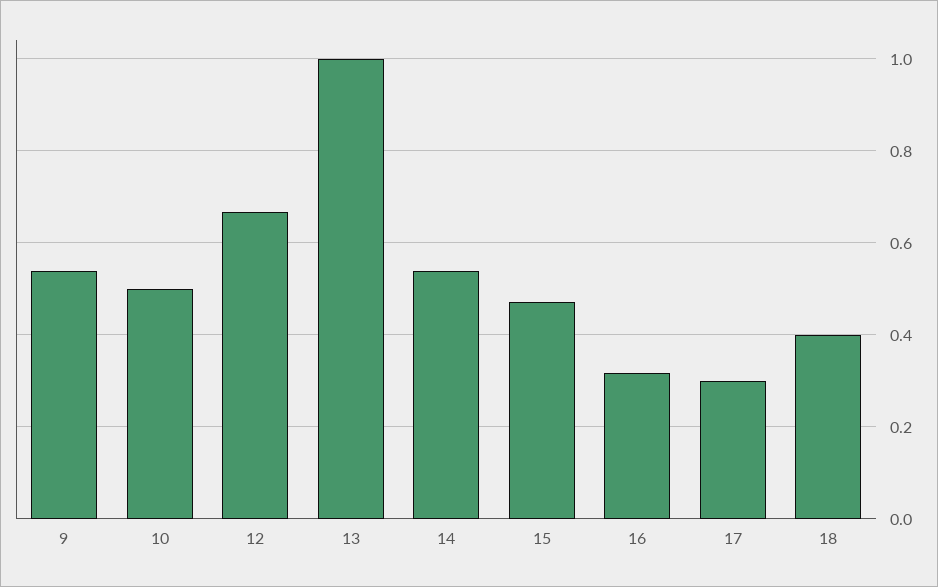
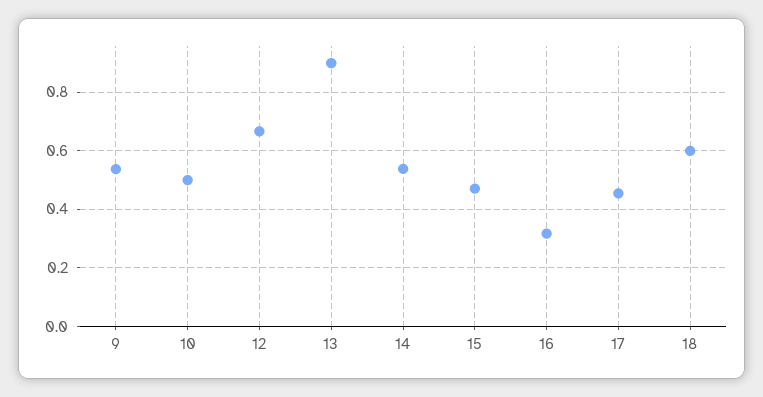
13: 1 -> 0.9
17: 0.3 -> 0.45
18: 0.4 -> 0.6

